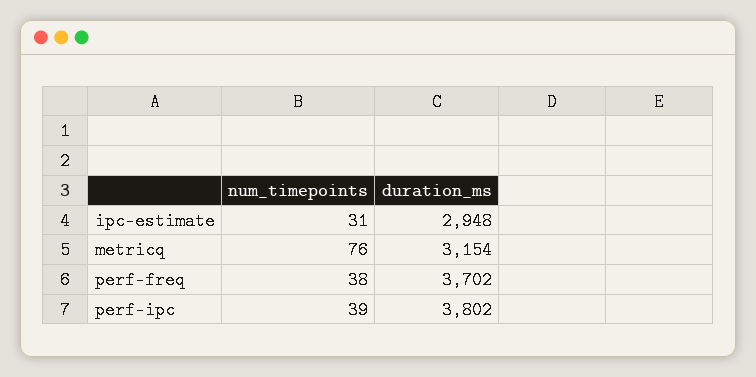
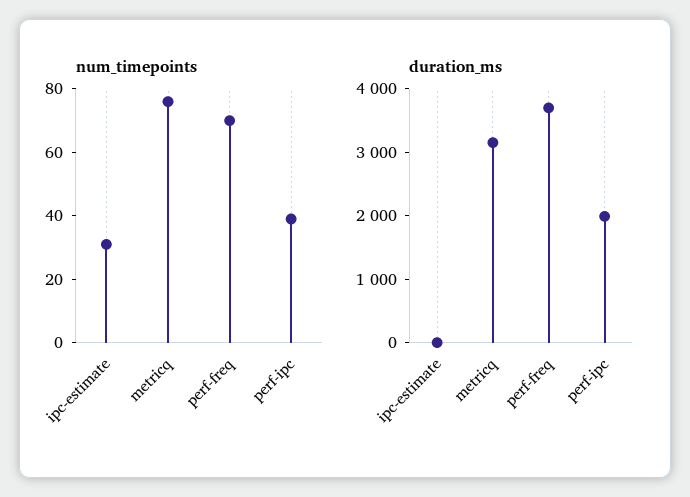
duration_ms, ipc-estimate: 2948 -> 0
num_timepoints, perf-freq: 38 -> 70
duration_ms, perf-ipc: 3802 -> 2000

